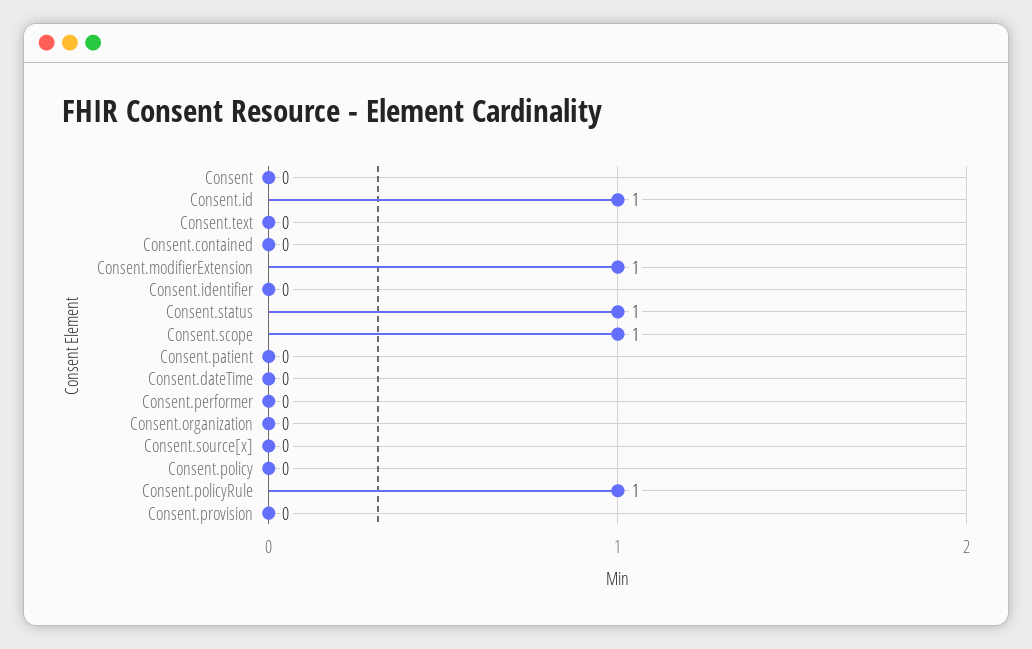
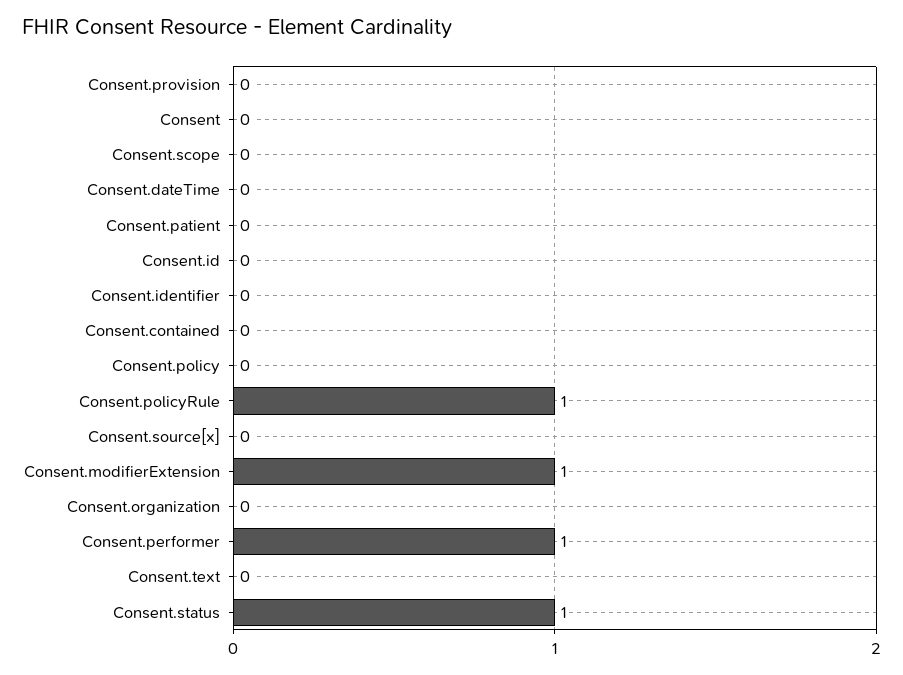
Consent.id: 1 -> 0
Consent.scope: 1 -> 0
Consent.performer: 0 -> 1

